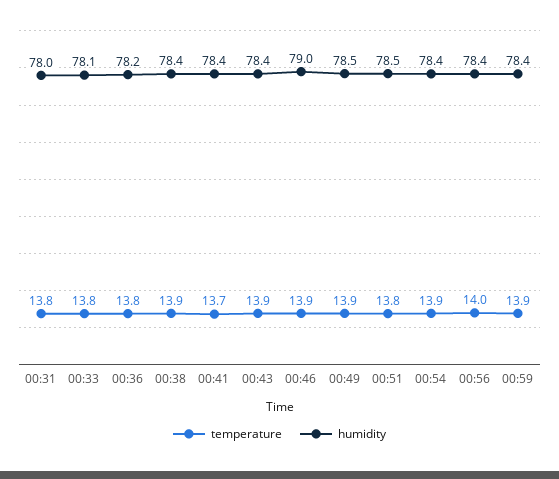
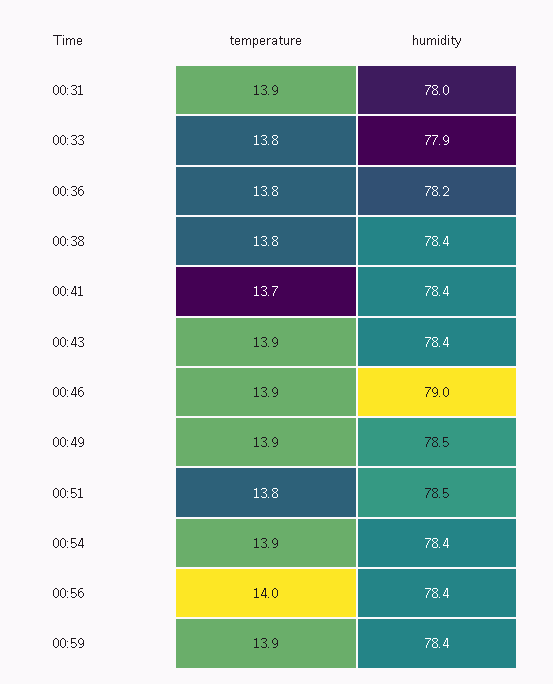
temperature, 00:31: 13.8 -> 13.9
humidity, 00:33: 78.1 -> 77.9
temperature, 00:38: 13.9 -> 13.8

